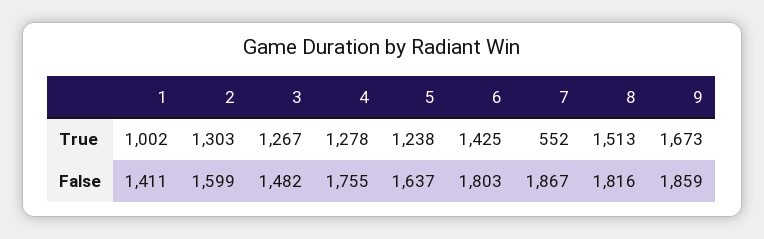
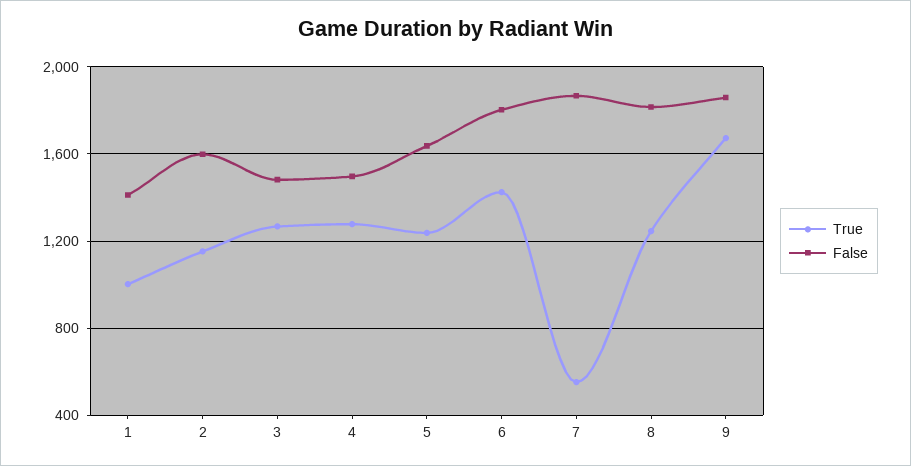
True, 2: 1303 -> 1150
True, 8: 1513 -> 1250
False, 4: 1755 -> 1500

